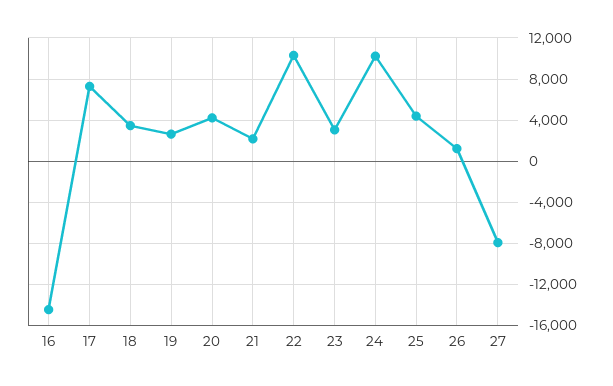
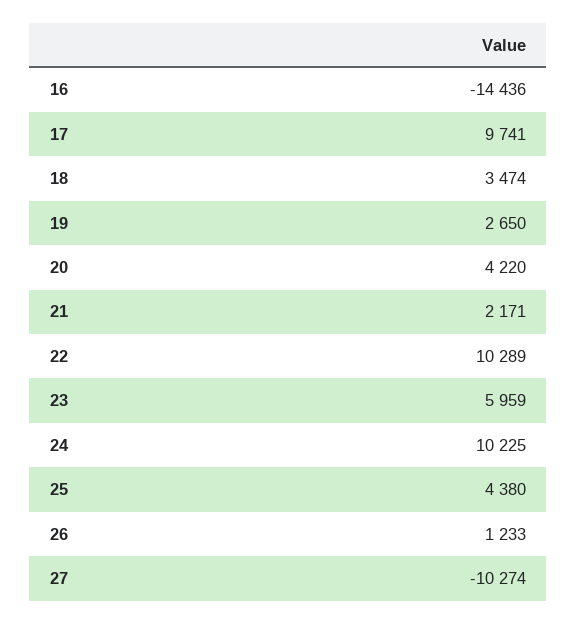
17: 7000 -> 9741
23: 3000 -> 5959
27: -8000 -> -10274

